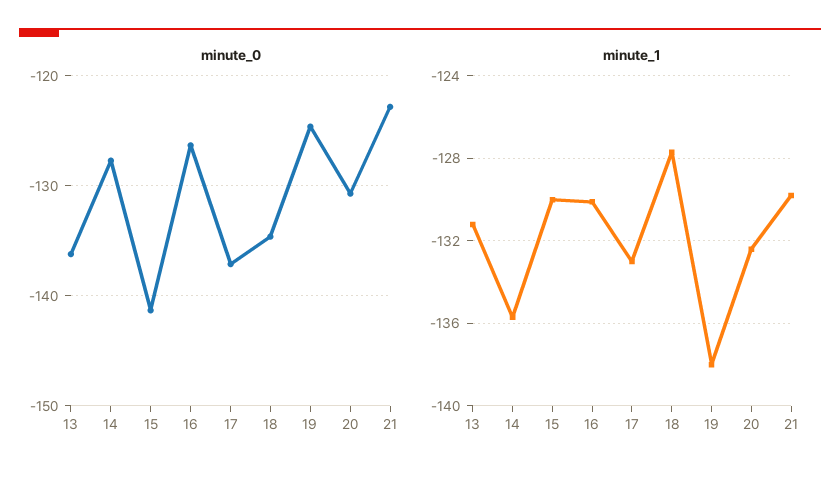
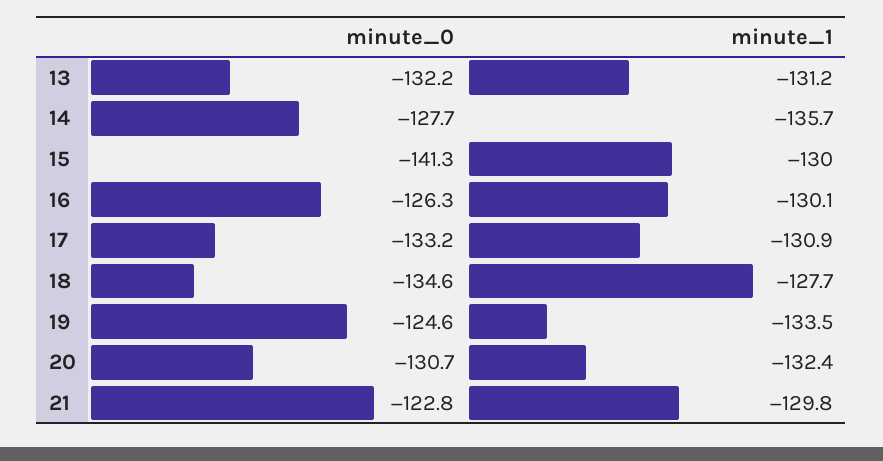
minute_0, 13: -136 -> -132.2
minute_0, 17: -137 -> -133.2
minute_1, 17: -133 -> -130.9
minute_1, 19: -138 -> -133.5

